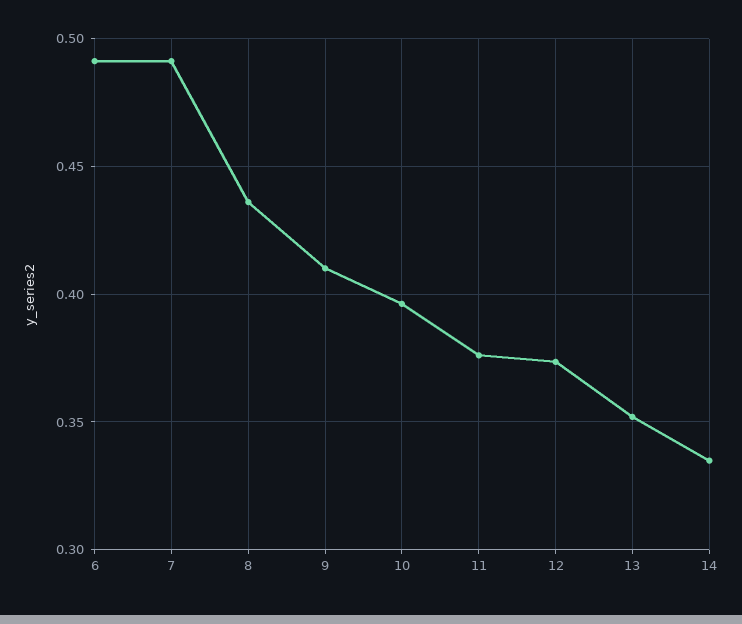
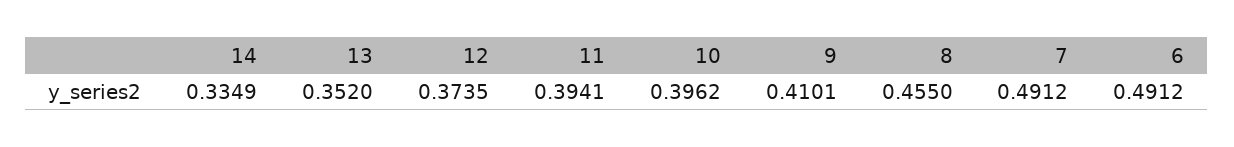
8: 0.435 -> 0.455
11: 0.375 -> 0.3941

